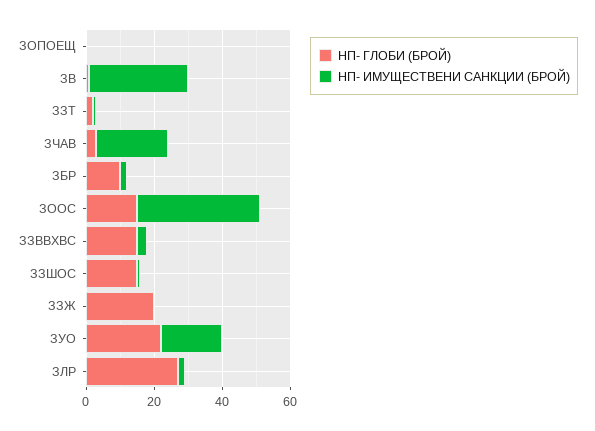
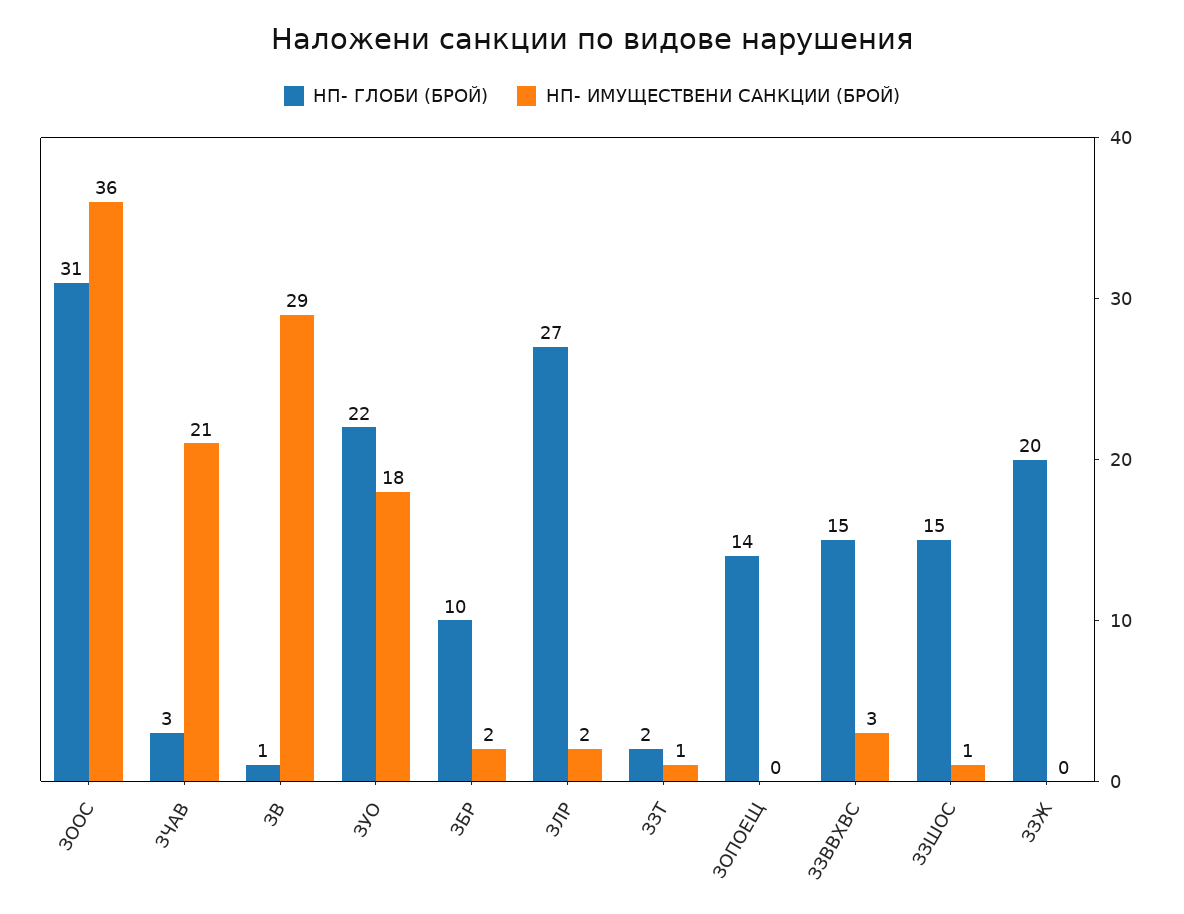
НП- ГЛОБИ (БРОЙ), ЗОПОЕЩ: 0 -> 14
НП- ГЛОБИ (БРОЙ), ЗООС: 15 -> 31

